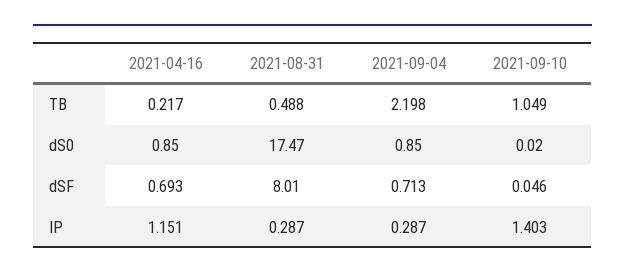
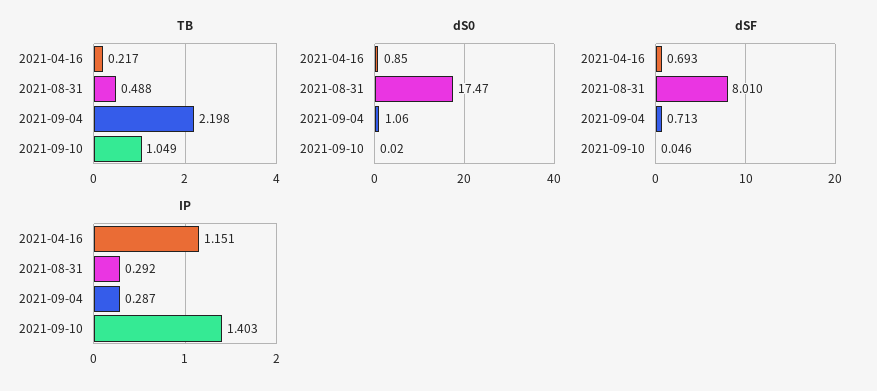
dS0, 2021-09-04: 0.85 -> 1.06
IP, 2021-08-31: 0.287 -> 0.292

